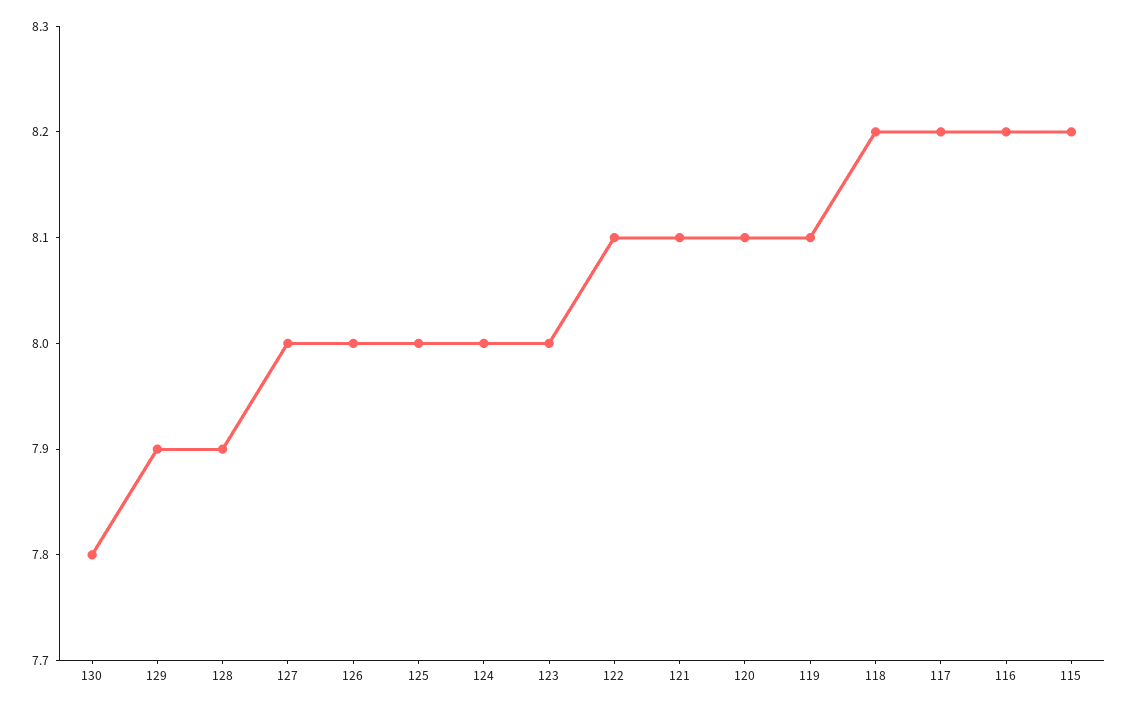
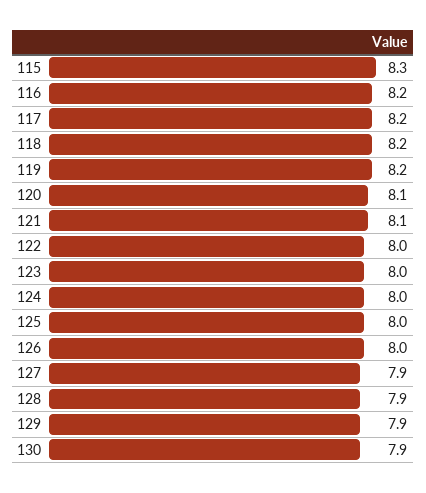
130: 7.8 -> 7.9
127: 8 -> 7.9
122: 8.1 -> 8
119: 8.1 -> 8.2
115: 8.2 -> 8.3

